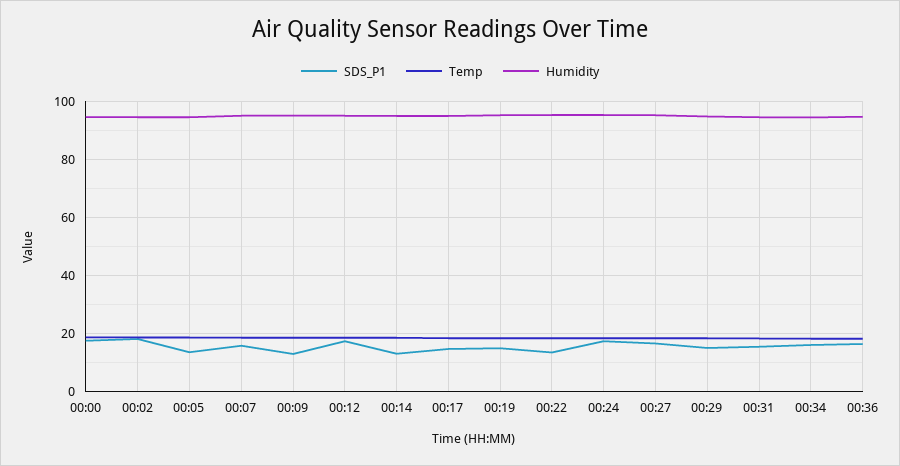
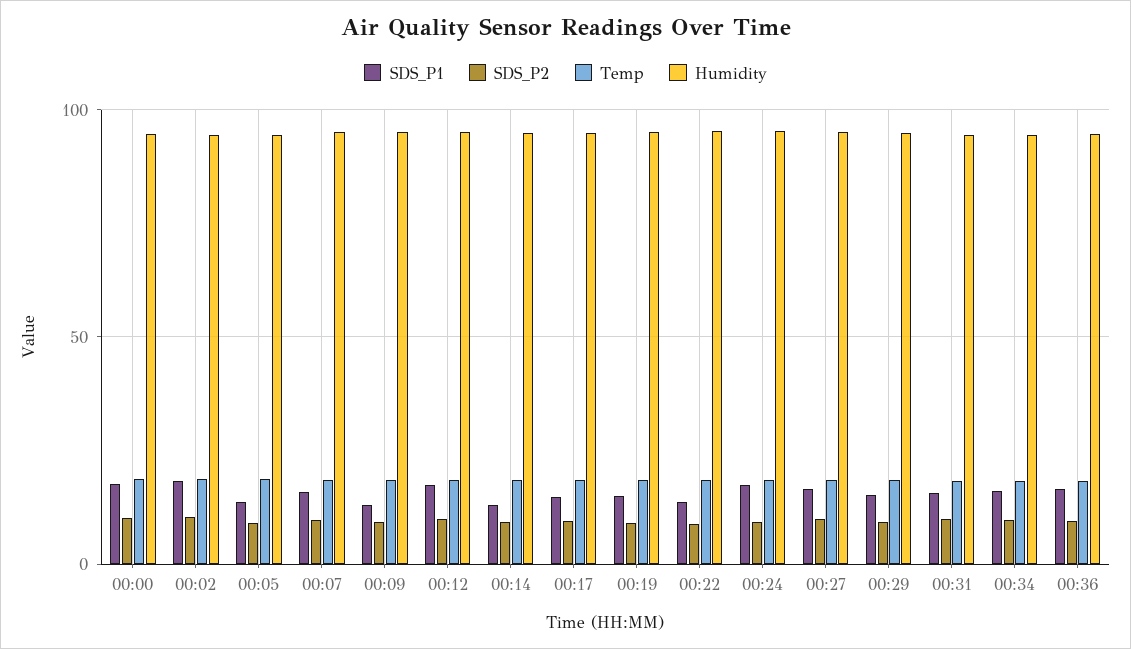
SDS_P2, 00:00: none -> 10
SDS_P2, 00:02: none -> 10
SDS_P2, 00:05: none -> 10
SDS_P2, 00:07: none -> 10
SDS_P2, 00:09: none -> 10
SDS_P2, 00:12: none -> 10
SDS_P2, 00:14: none -> 10
SDS_P2, 00:17: none -> 10
SDS_P2, 00:19: none -> 10
SDS_P2, 00:22: none -> 10
SDS_P2, 00:24: none -> 10
SDS_P2, 00:27: none -> 10
SDS_P2, 00:29: none -> 10
SDS_P2, 00:31: none -> 10
SDS_P2, 00:34: none -> 10
SDS_P2, 00:36: none -> 10

